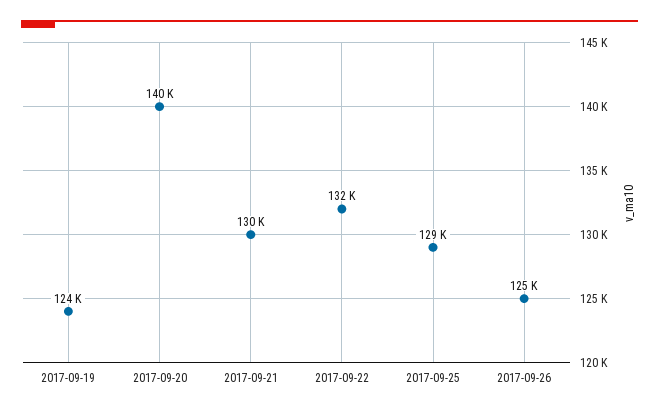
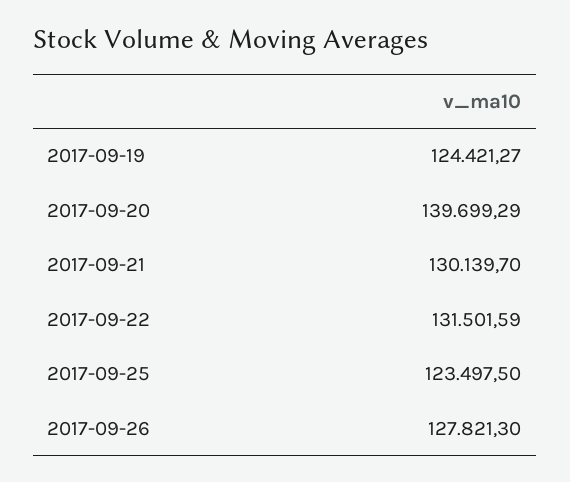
2017-09-25: 129000 -> 123497.5
2017-09-26: 125000 -> 127821.3

